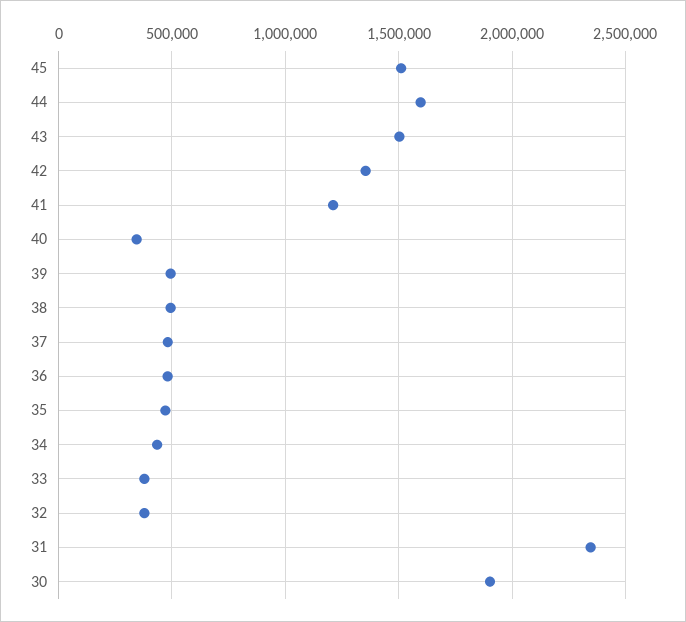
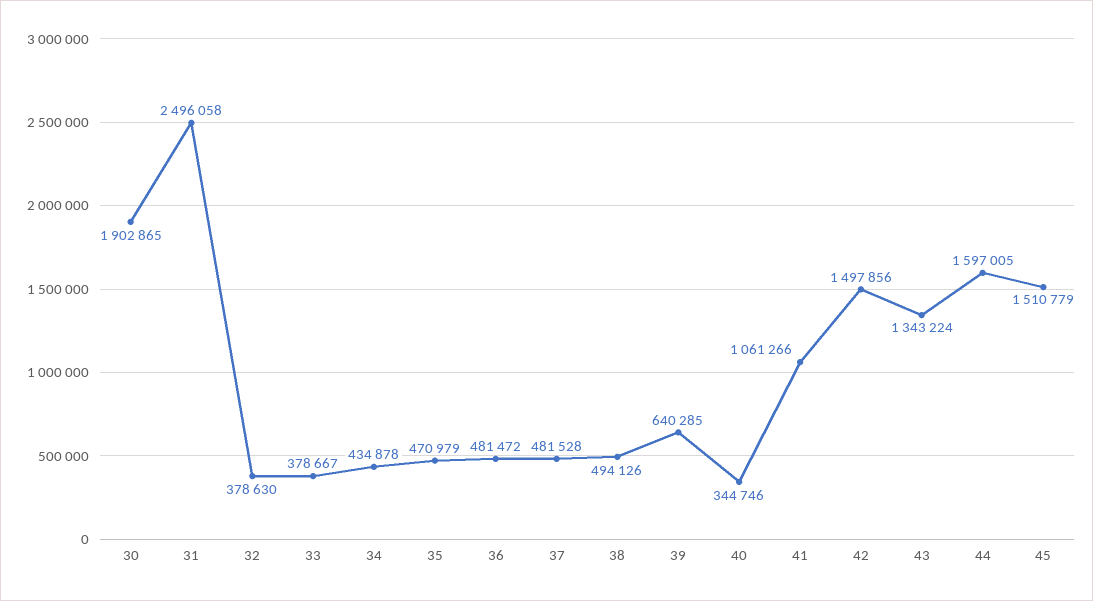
43: 1500000 -> 1343224
42: 1350000 -> 1497856
41: 1200000 -> 1061266
39: 500000 -> 640285
31: 2350000 -> 2496058

